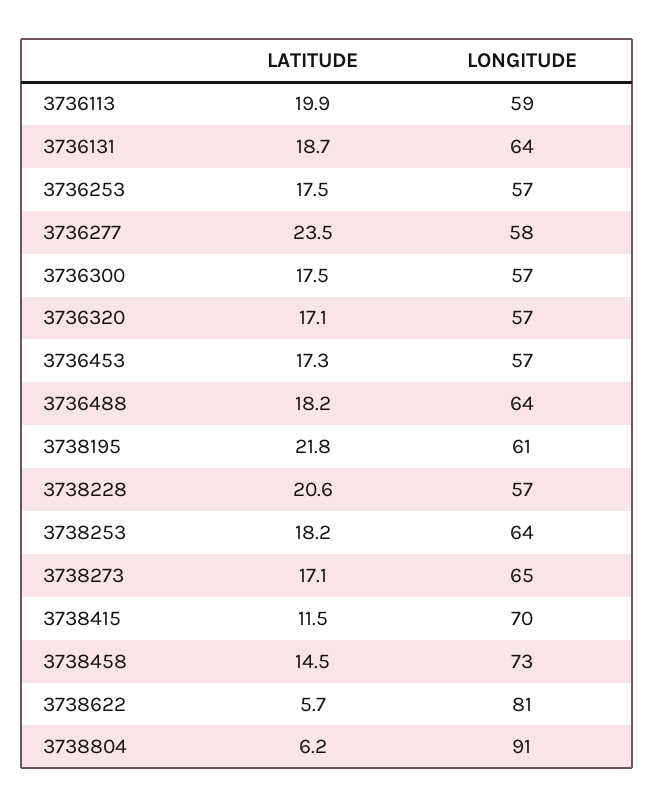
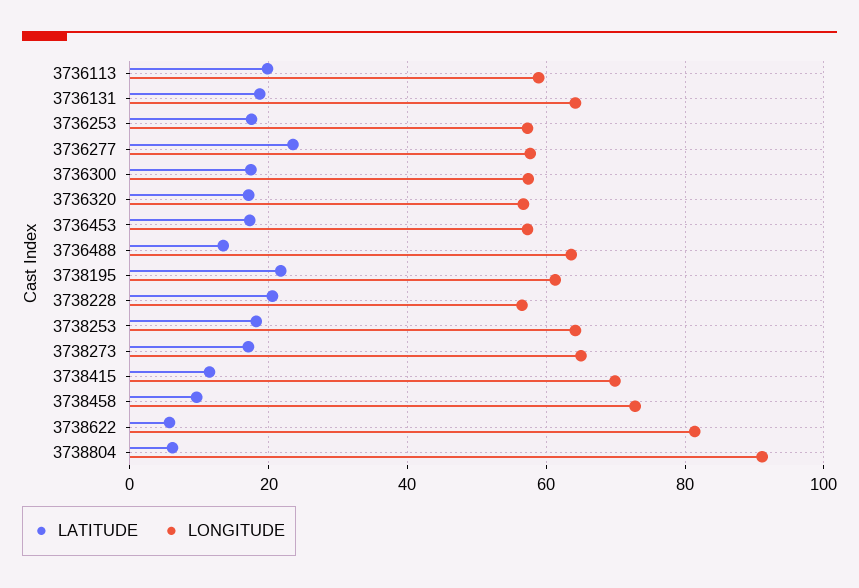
LATITUDE, 3736488: 18.2 -> 14
LATITUDE, 3738458: 14.5 -> 10

